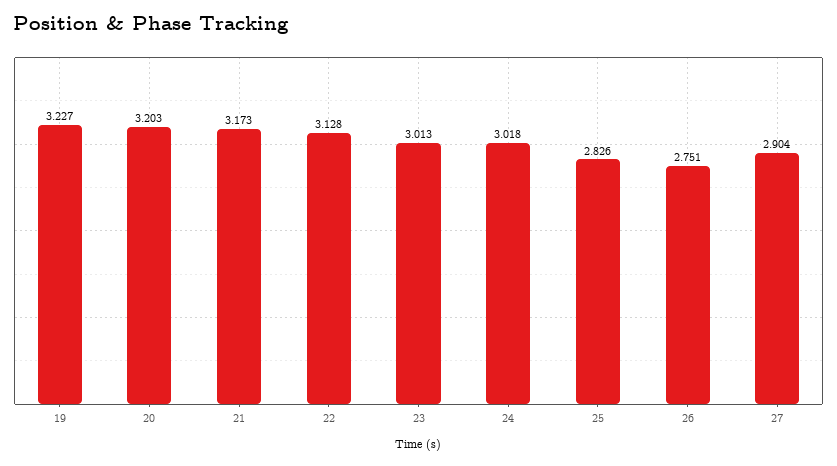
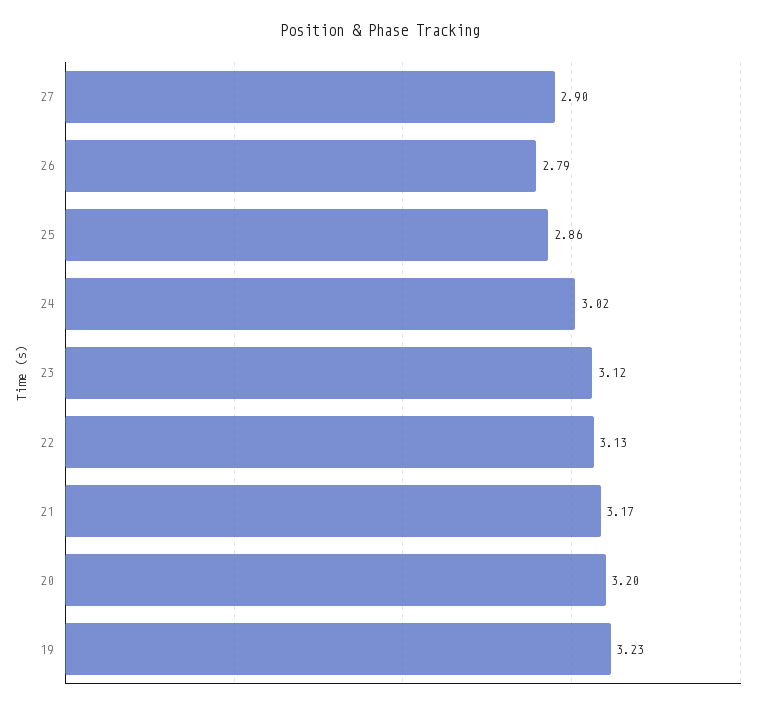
23: 3.013 -> 3.12
25: 2.826 -> 2.86
26: 2.751 -> 2.79

